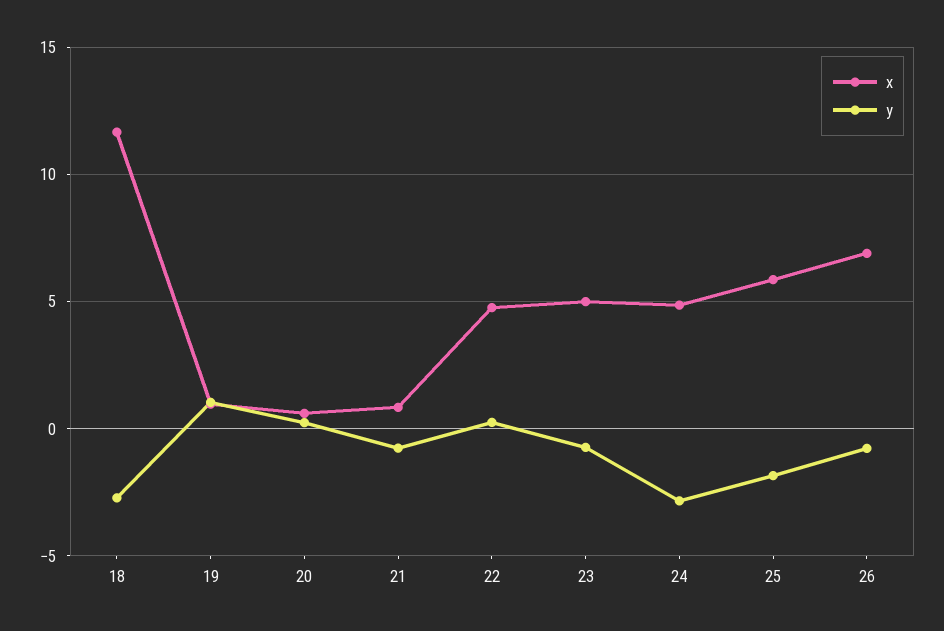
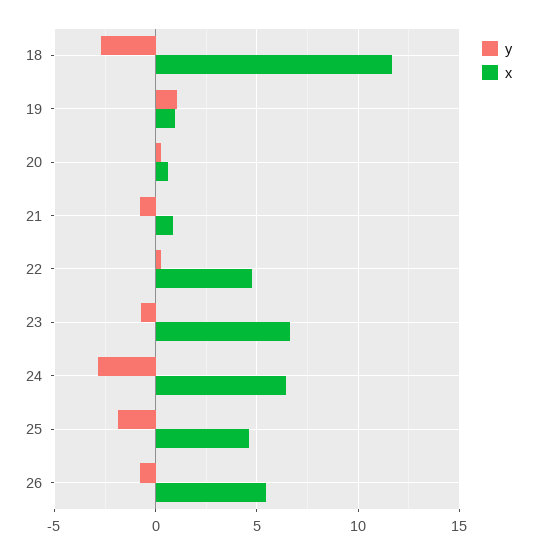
x, 23: 5 -> 6.5
x, 24: 5 -> 6.5
x, 25: 6 -> 4.5
x, 26: 7 -> 5.5

